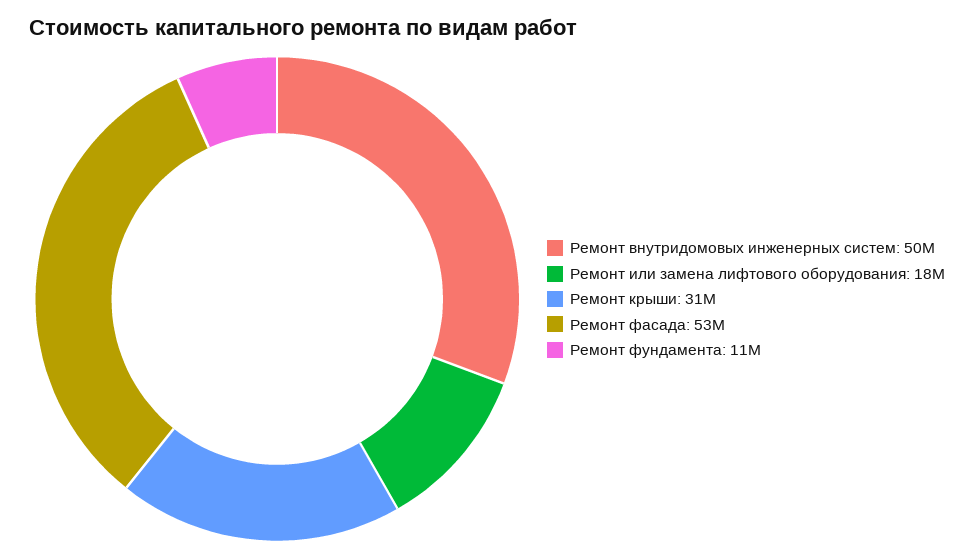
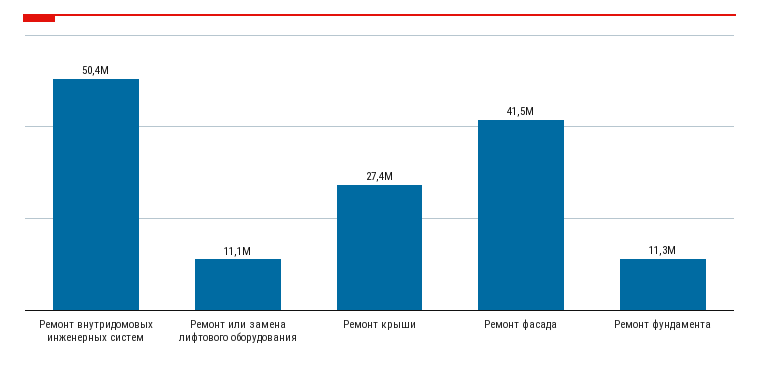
Ремонт или замена лифтового оборудования: 18000000 -> 11100000
Ремонт крыши: 31000000 -> 27400000
Ремонт фасада: 53000000 -> 41500000

